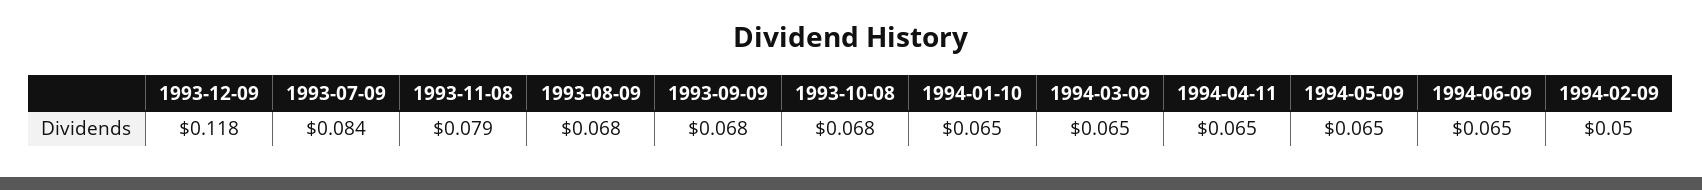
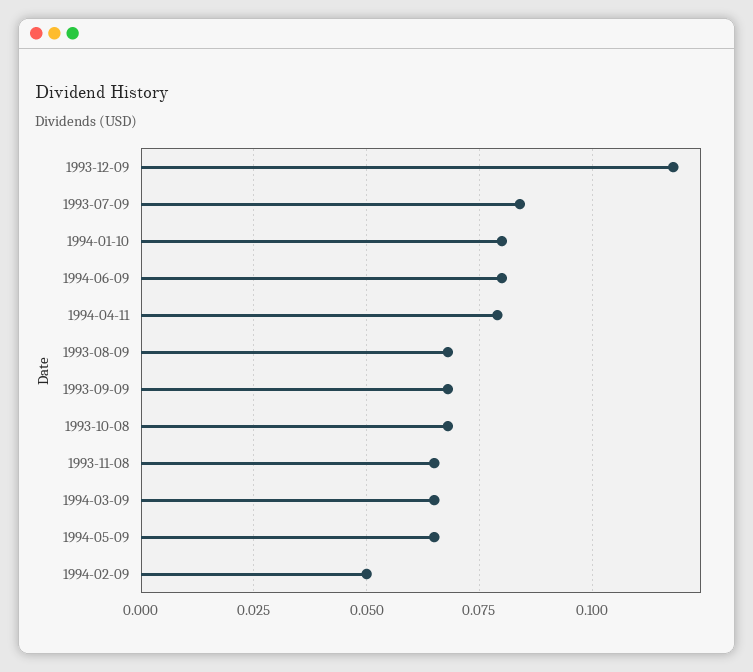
1993-11-08: 0.079 -> 0.065
1994-01-10: 0.065 -> 0.08
1994-04-11: 0.065 -> 0.08
1994-06-09: 0.065 -> 0.08

